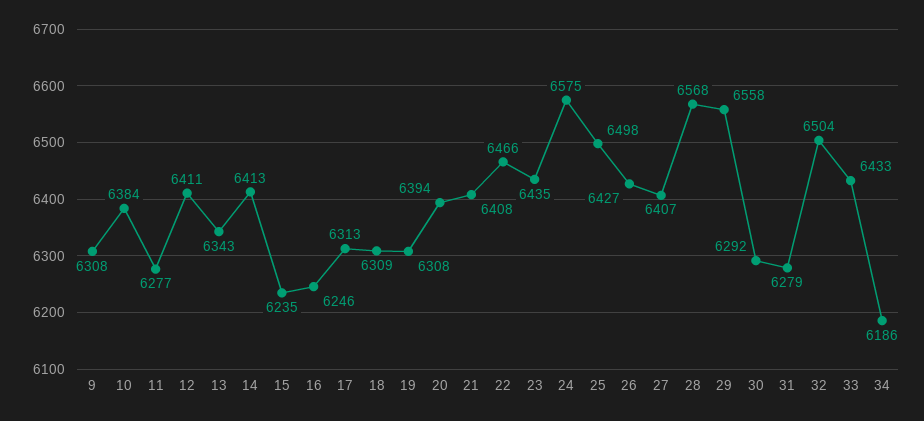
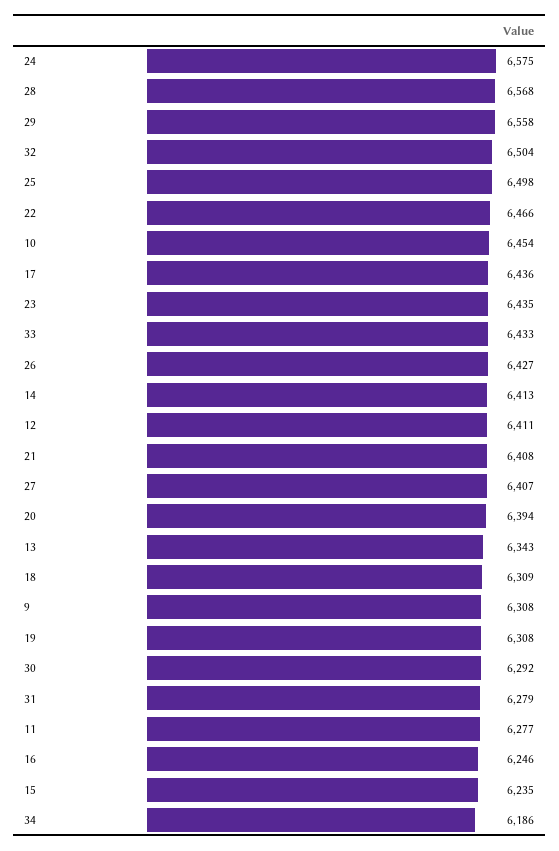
10: 6384 -> 6454
17: 6313 -> 6436

